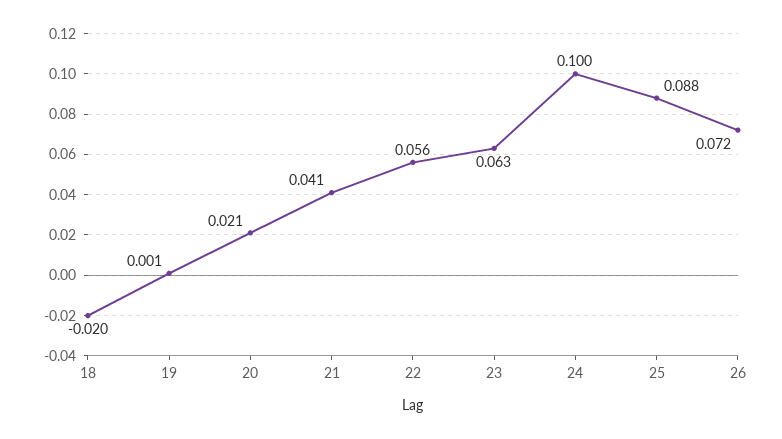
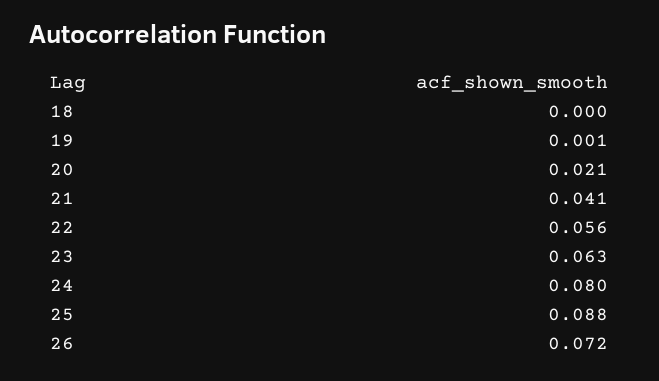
18: -0.02 -> 0
24: 0.1 -> 0.08

